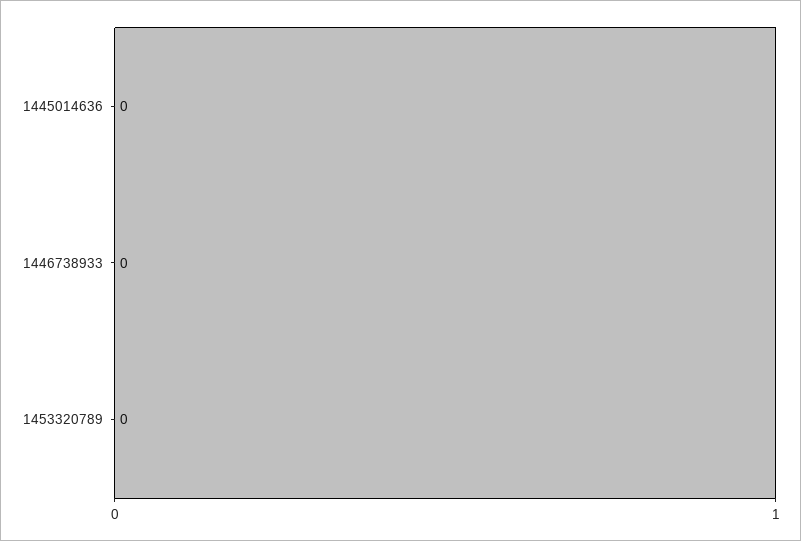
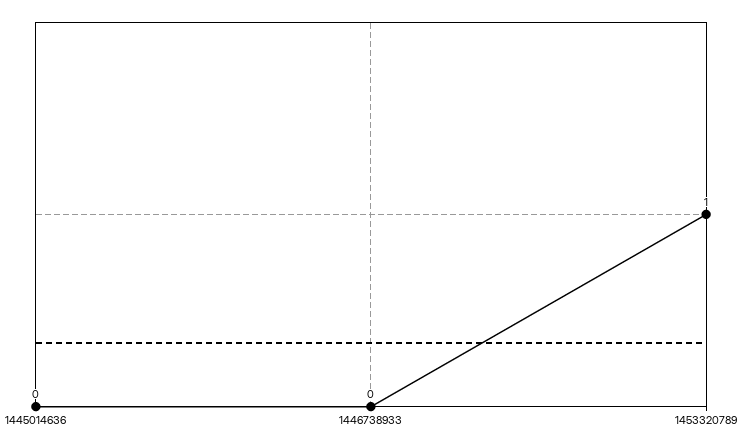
1453320789: 0 -> 1

